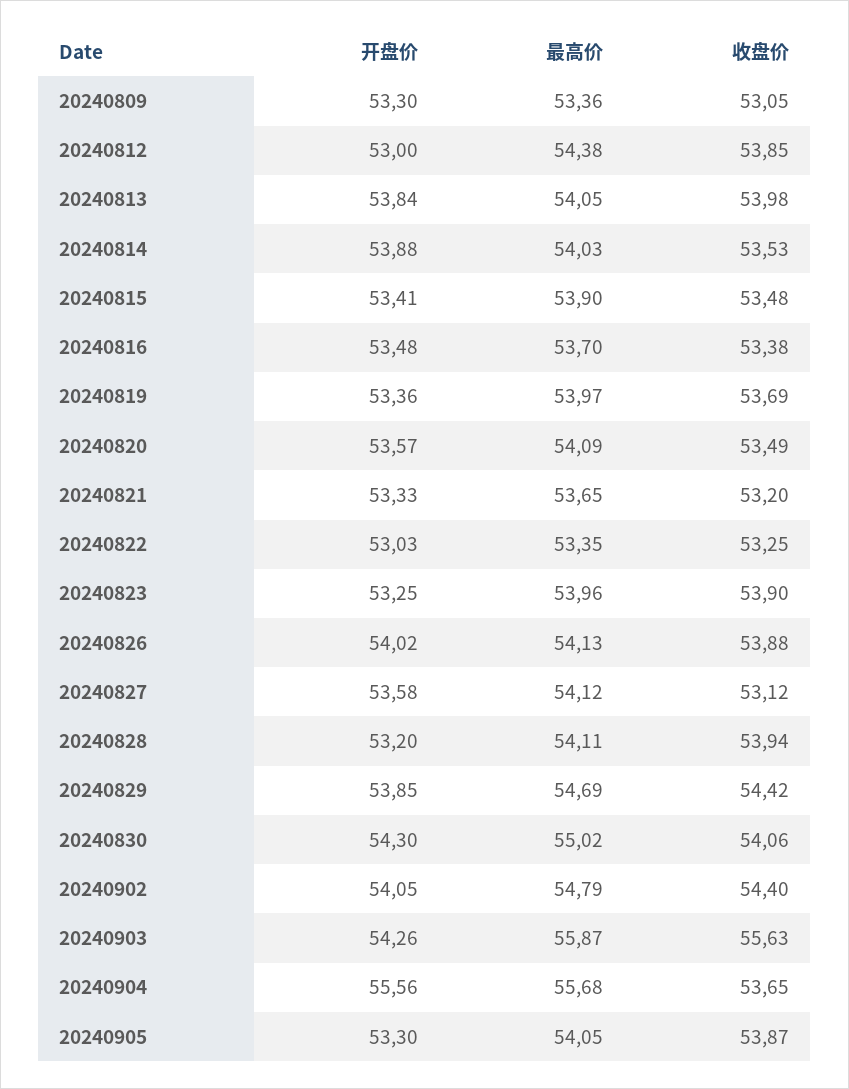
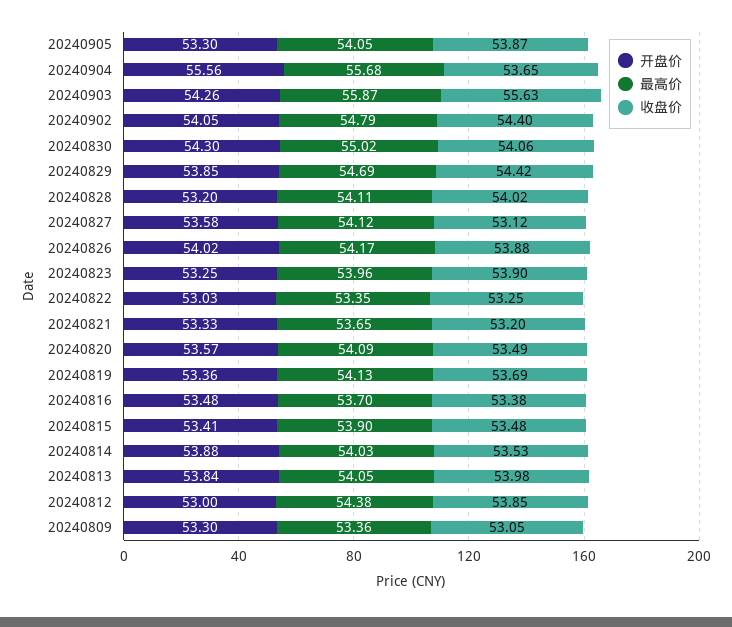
最高价, 20240819: 53.97 -> 54.13
最高价, 20240826: 54.13 -> 54.17
收盘价, 20240828: 53.94 -> 54.02

